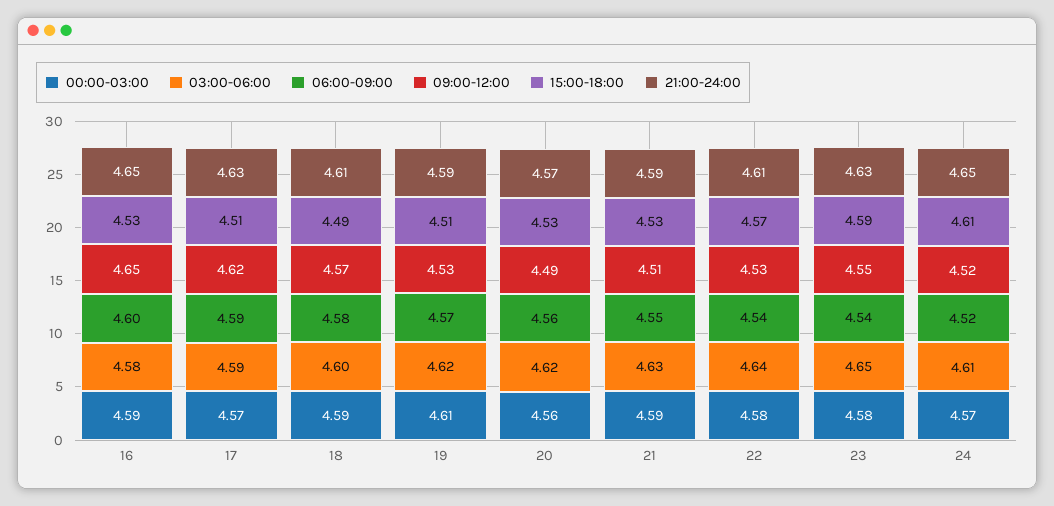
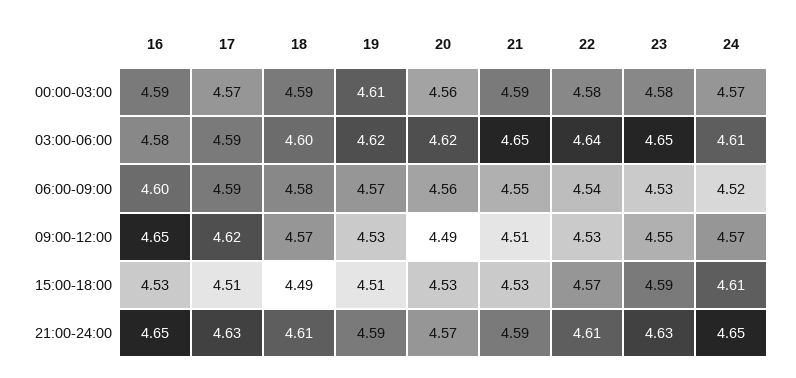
03:00-06:00, 21: 4.63 -> 4.65
06:00-09:00, 23: 4.54 -> 4.53
09:00-12:00, 24: 4.52 -> 4.57

